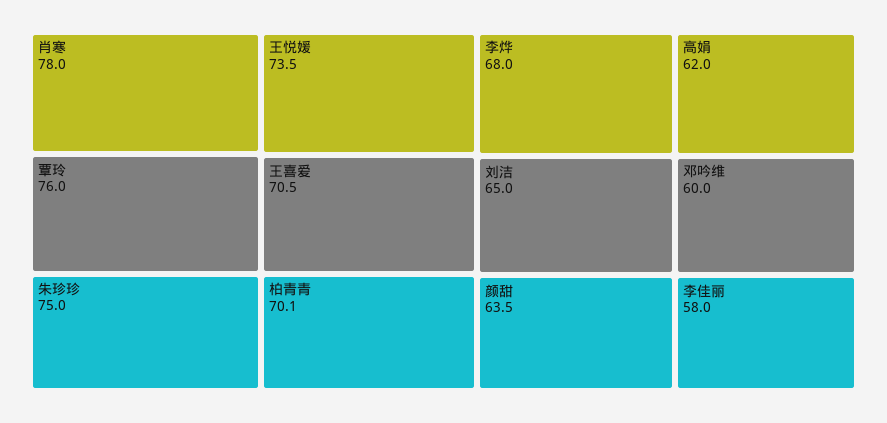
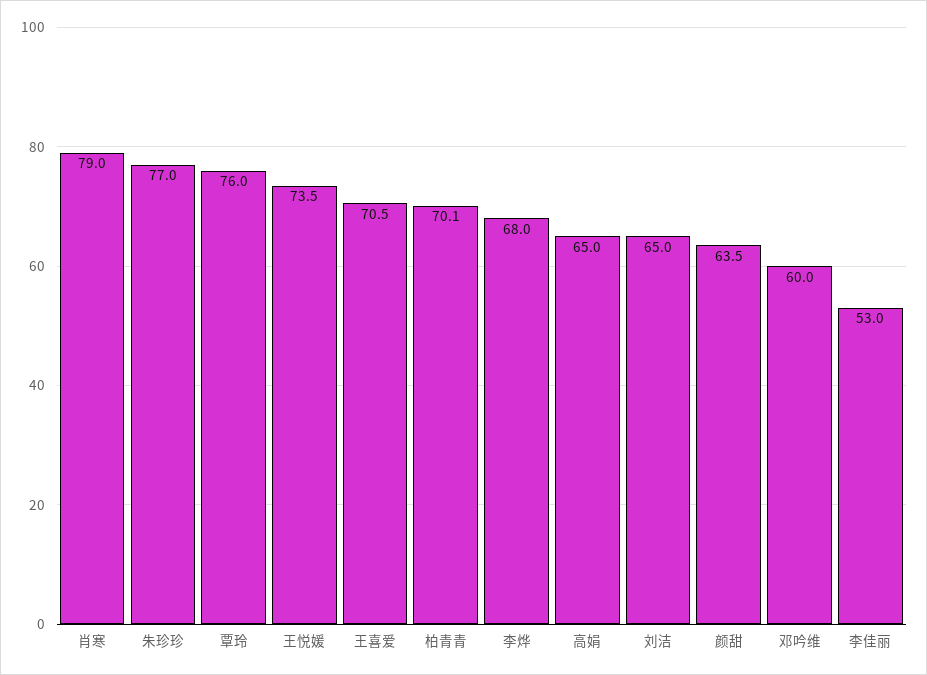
肖寒: 78 -> 79
朱珍珍: 75 -> 77
高娟: 62 -> 65
李佳丽: 58 -> 53

